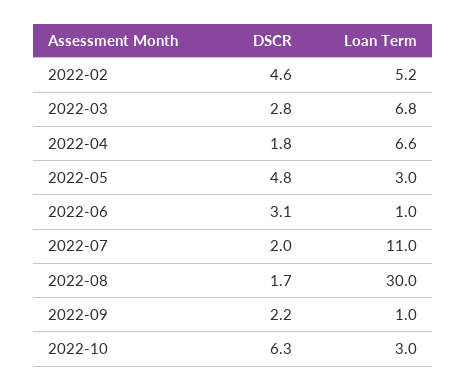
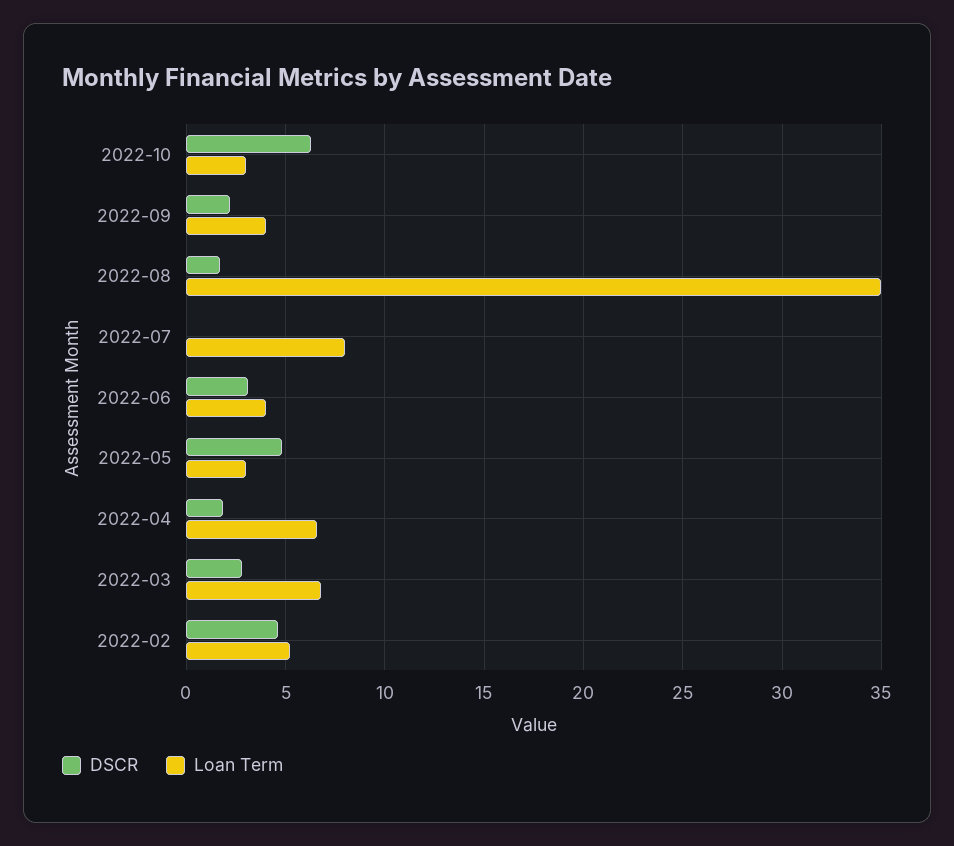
Loan Term, 2022-06: 1 -> 4
DSCR, 2022-07: 2 -> 0
Loan Term, 2022-07: 11 -> 8
Loan Term, 2022-08: 30 -> 35
Loan Term, 2022-09: 1 -> 4

